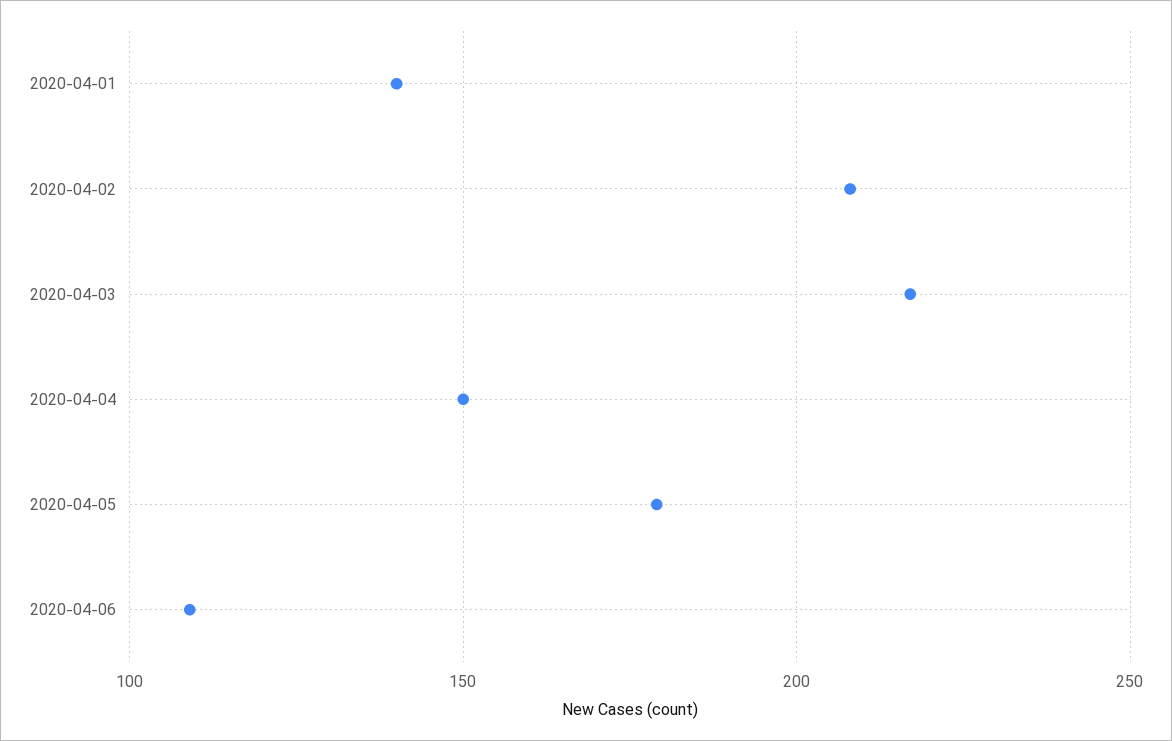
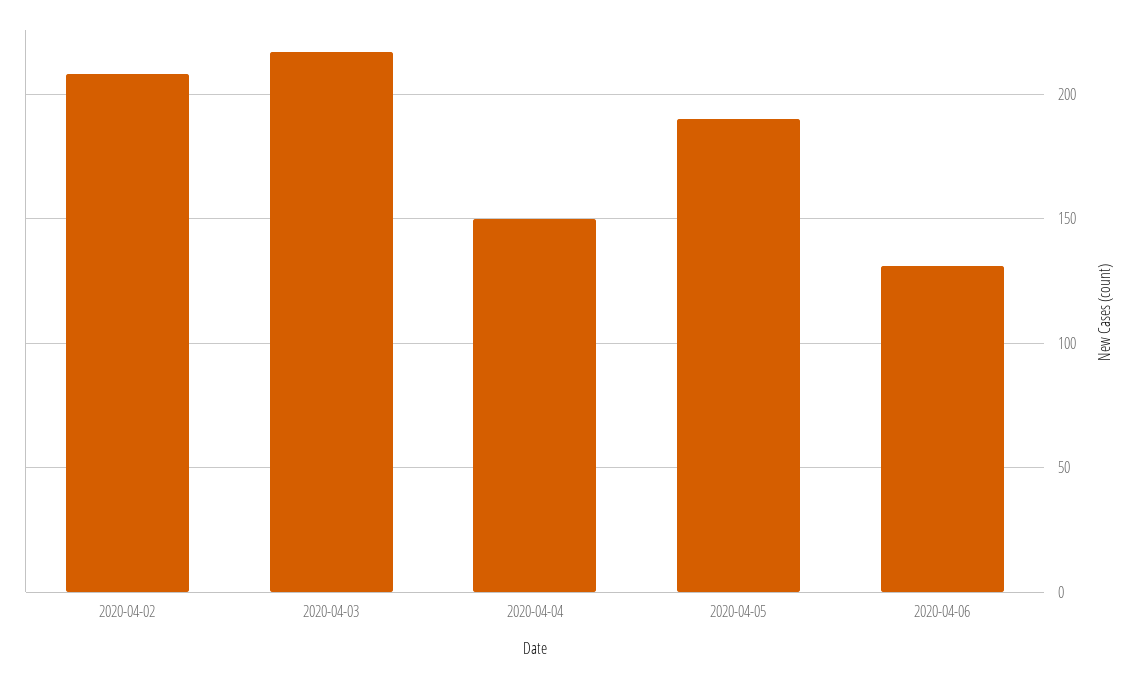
2020-04-01: 140 -> none
2020-04-05: 180 -> 190
2020-04-06: 110 -> 130

